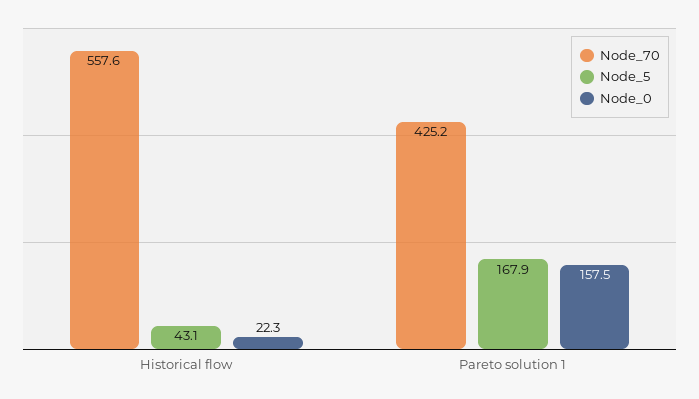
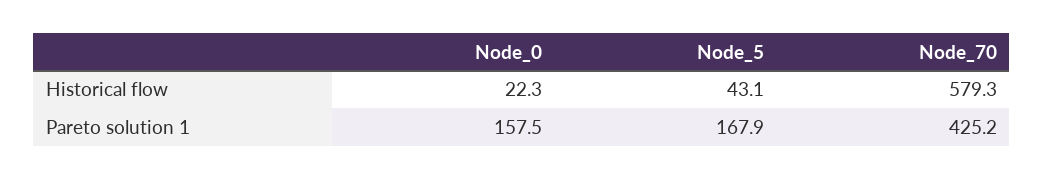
Node_70, Historical flow: 557.6 -> 579.3

